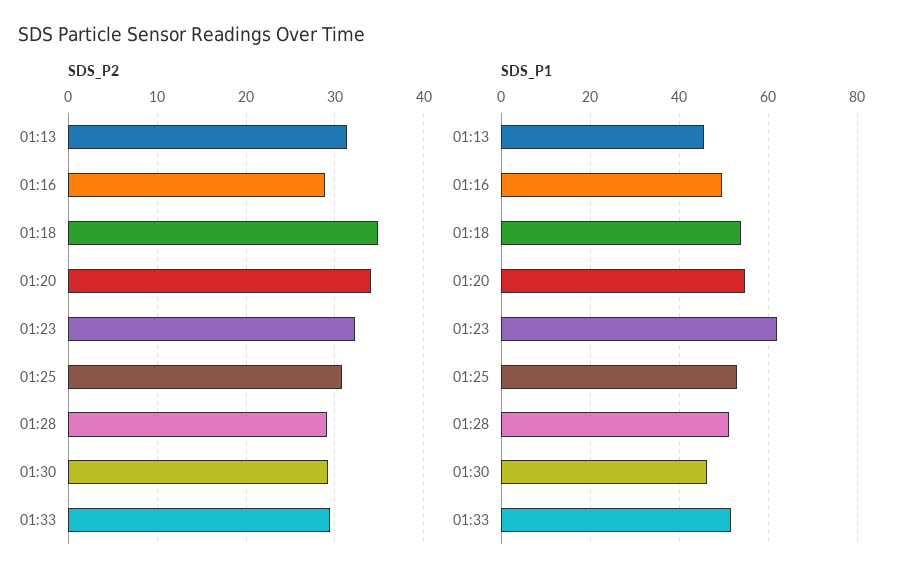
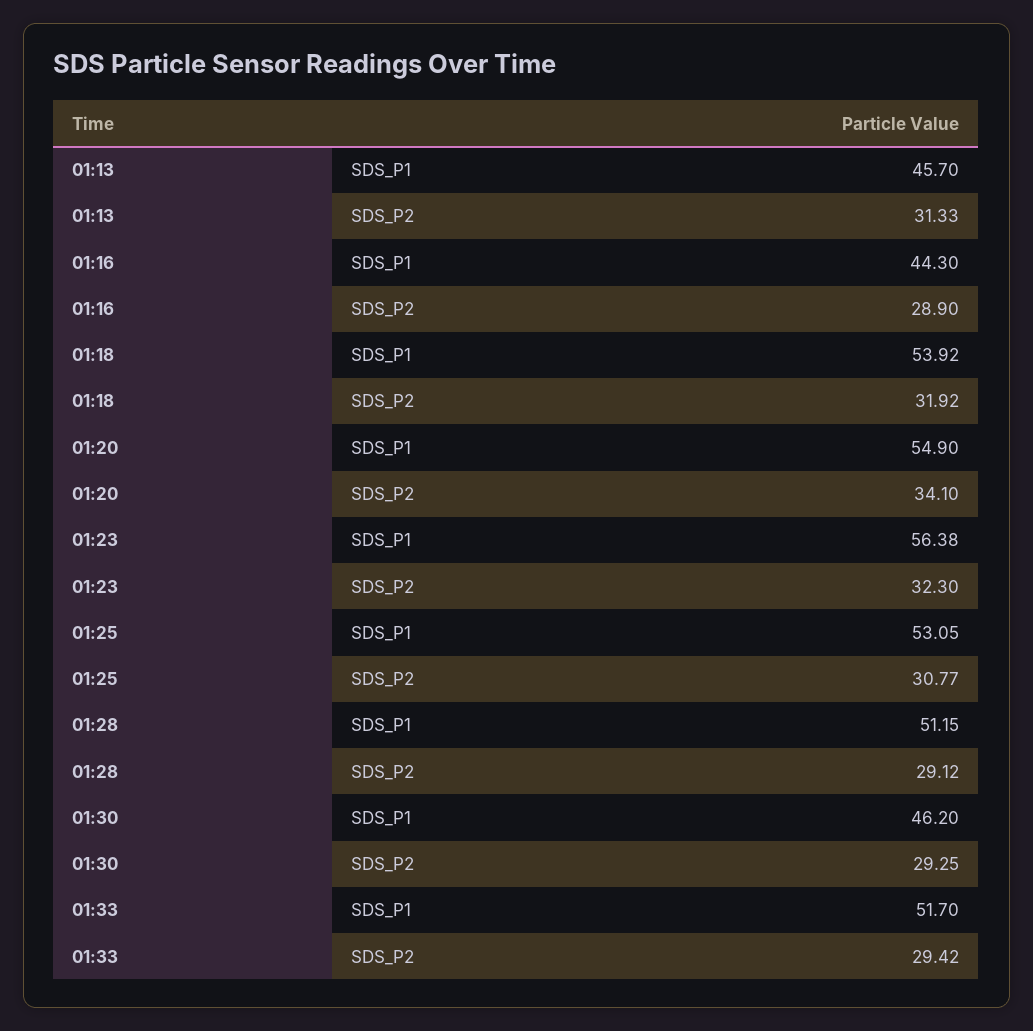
SDS_P2, 01:18: 35 -> 31.92
SDS_P1, 01:16: 50 -> 44.3
SDS_P1, 01:23: 62 -> 56.38

